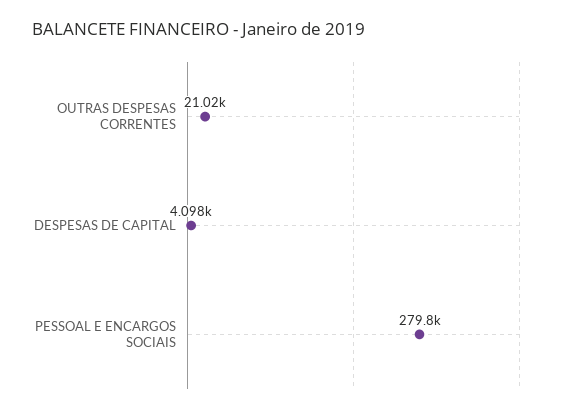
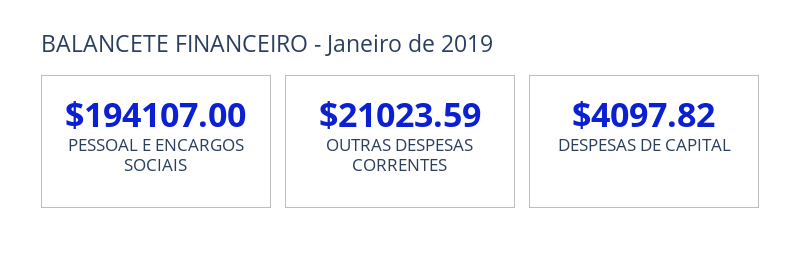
PESSOAL E ENCARGOS SOCIAIS: 279800 -> 194107

